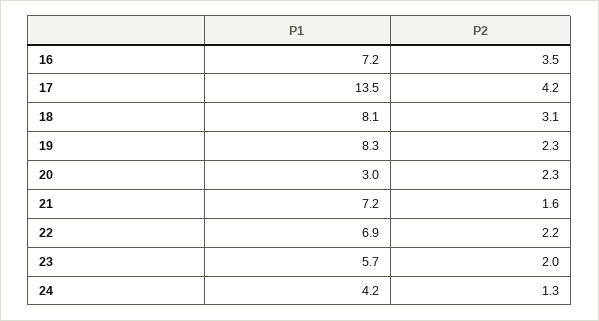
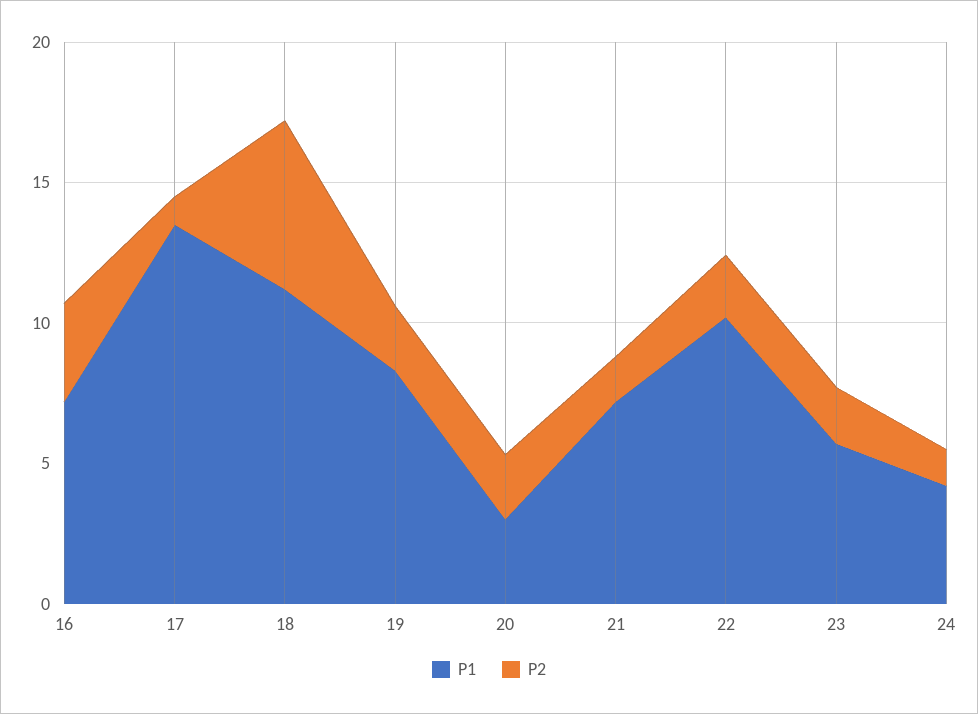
P2, 17: 4.2 -> 1
P1, 18: 8.1 -> 11
P2, 18: 3.1 -> 6
P1, 22: 6.9 -> 10

